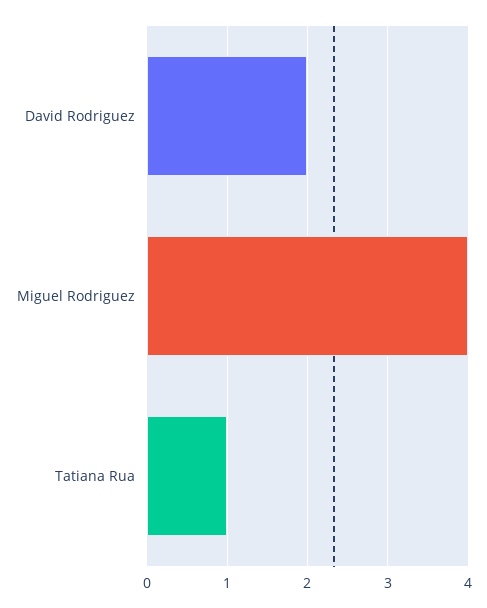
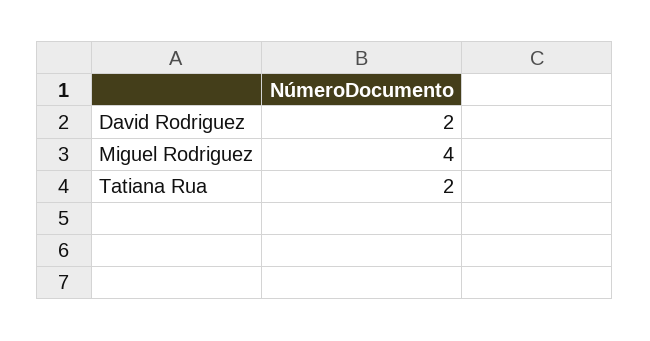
Tatiana Rua: 1 -> 2

